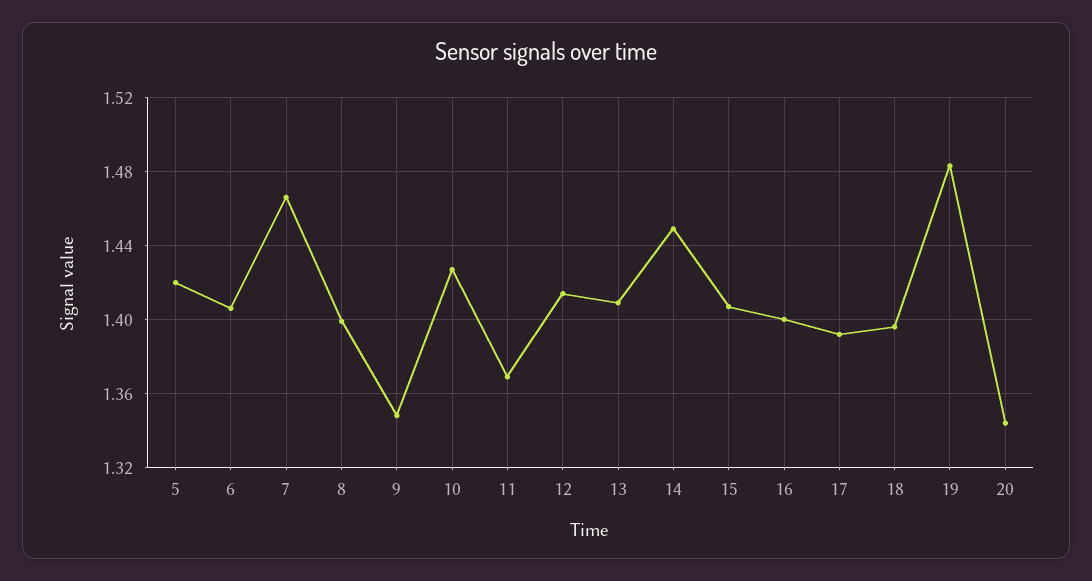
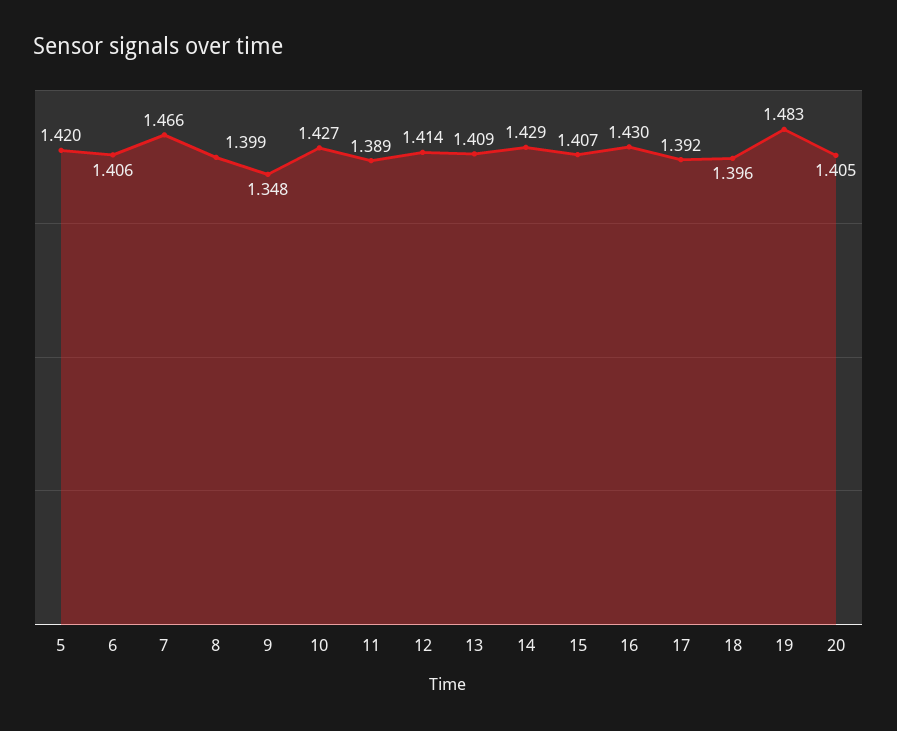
11: 1.37 -> 1.389
14: 1.45 -> 1.429
16: 1.4 -> 1.43
20: 1.345 -> 1.405

